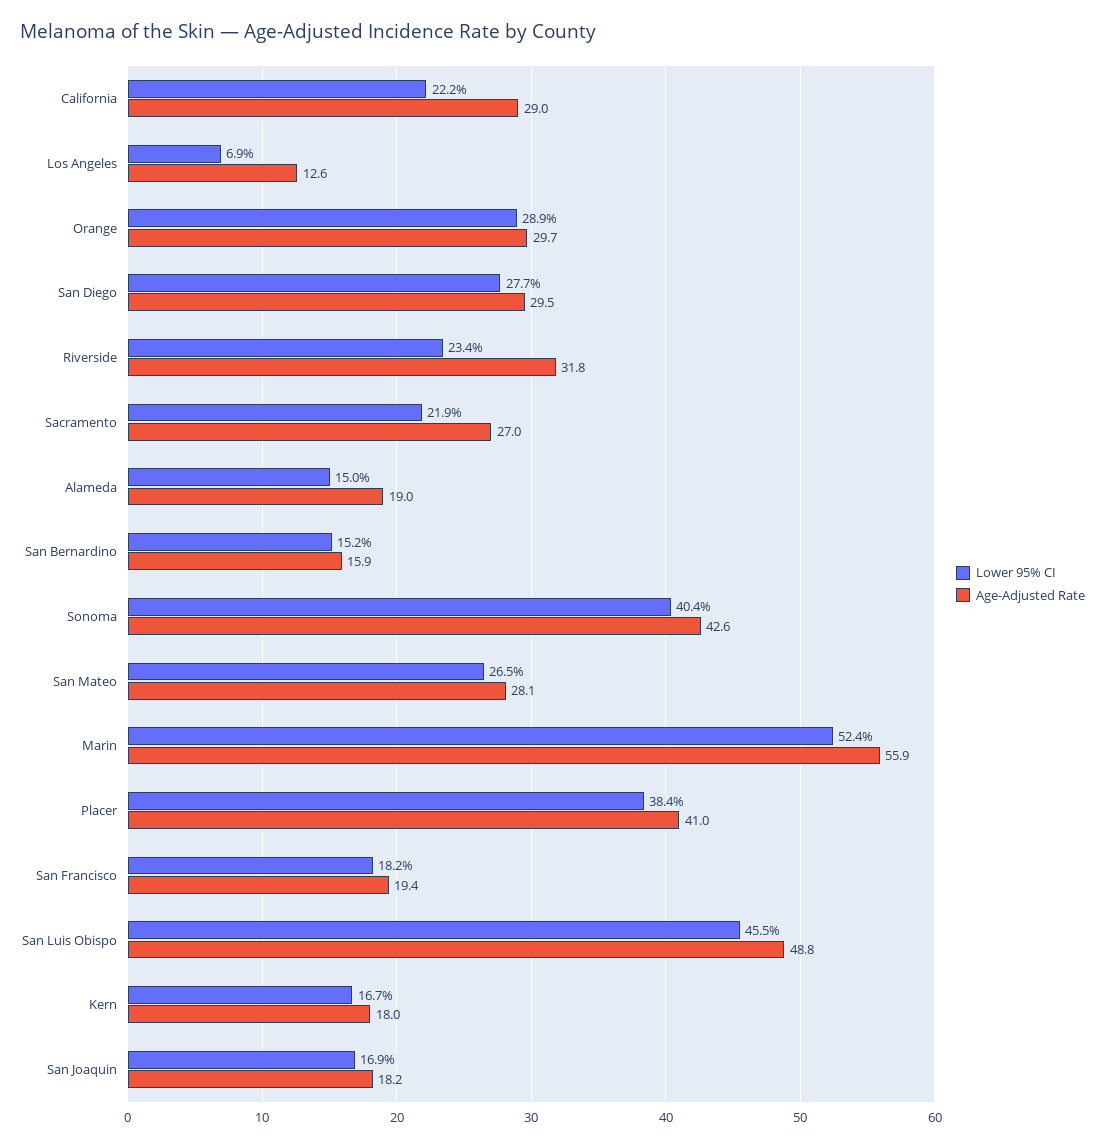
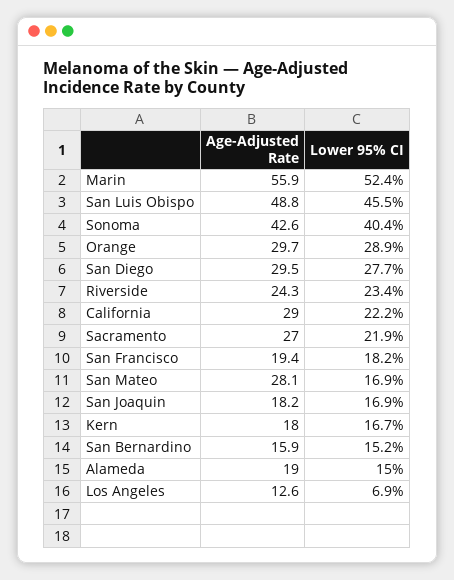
Age-Adjusted Rate, Riverside: 31.8 -> 24.3
Lower 95% CI, San Mateo: 26.5 -> 16.9
Lower 95% CI, Placer: 38.4 -> none
Age-Adjusted Rate, Placer: 41 -> none

